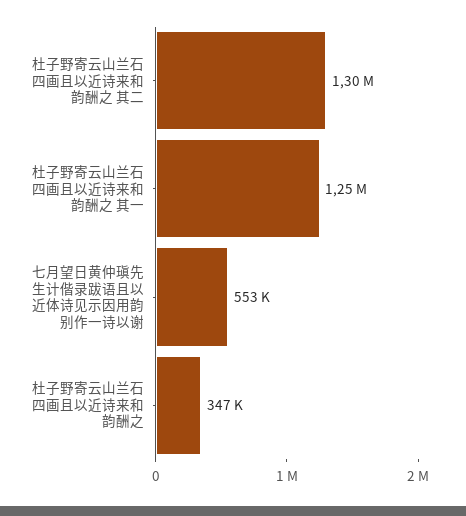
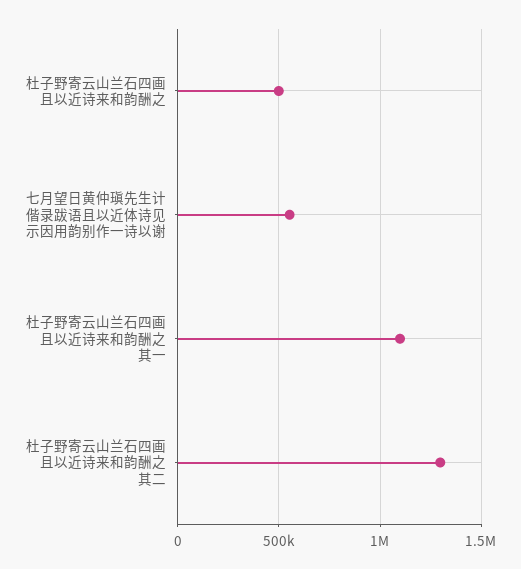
杜子野寄云山兰石四画且以近诗来和韵酬之 其一: 1250000 -> 1100000
杜子野寄云山兰石四画且以近诗来和韵酬之: 347000 -> 500000

